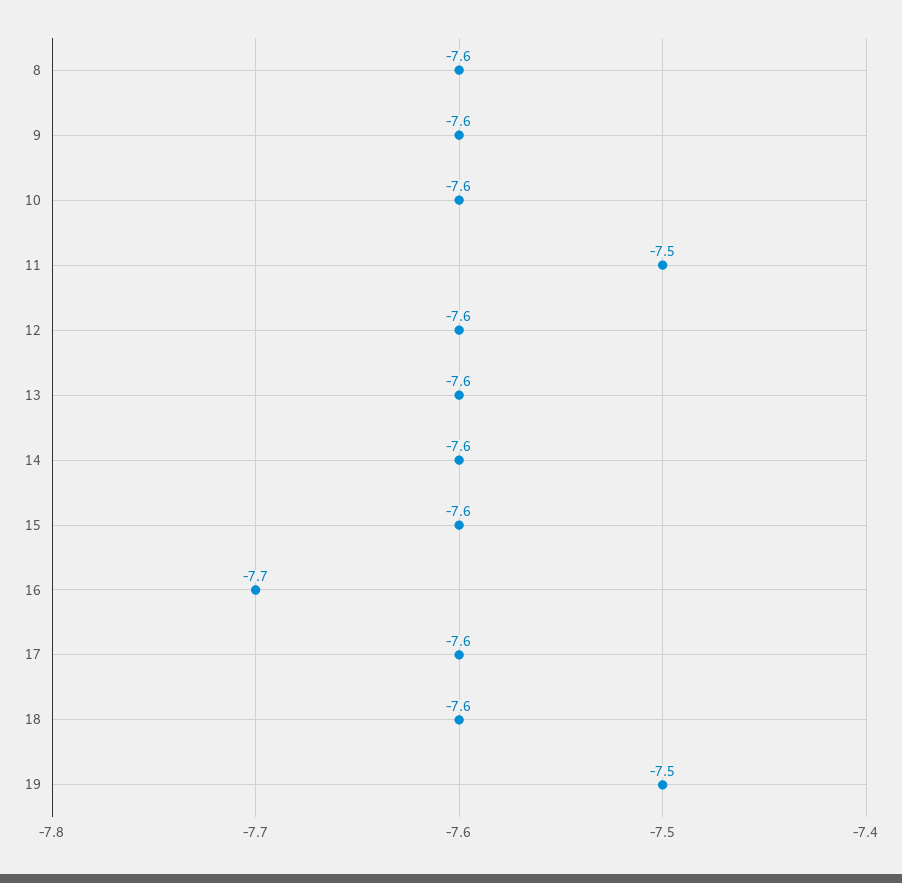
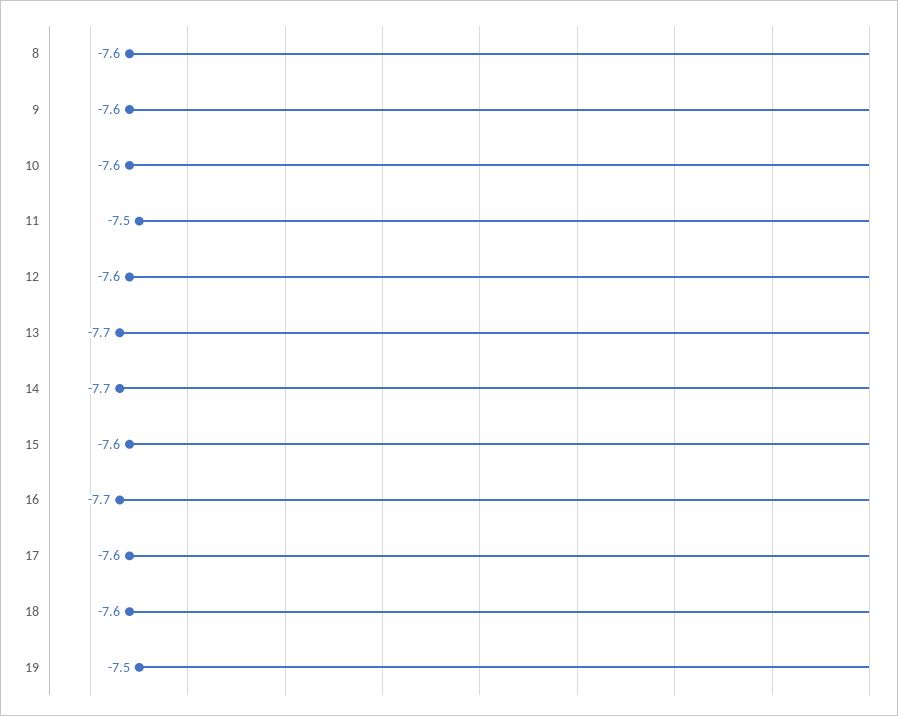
13: -7.6 -> -7.7
14: -7.6 -> -7.7

